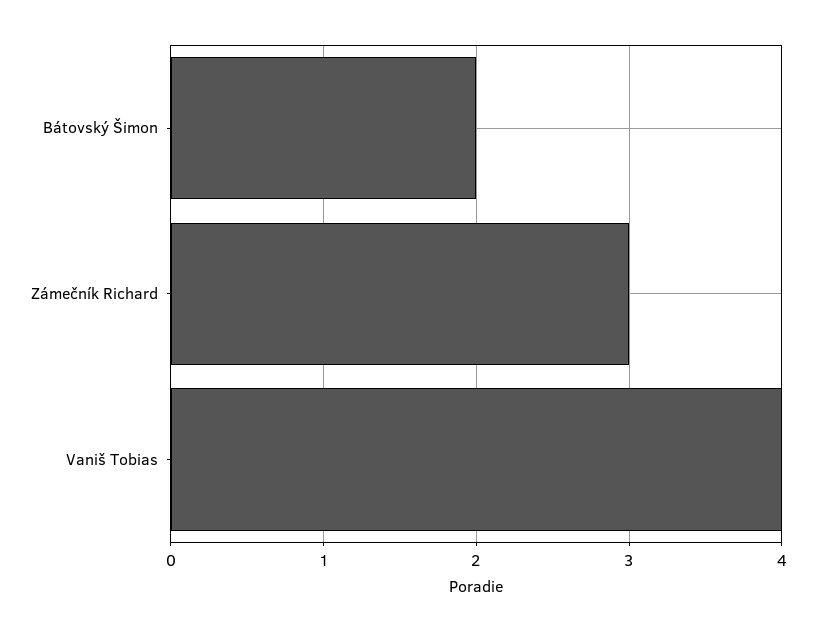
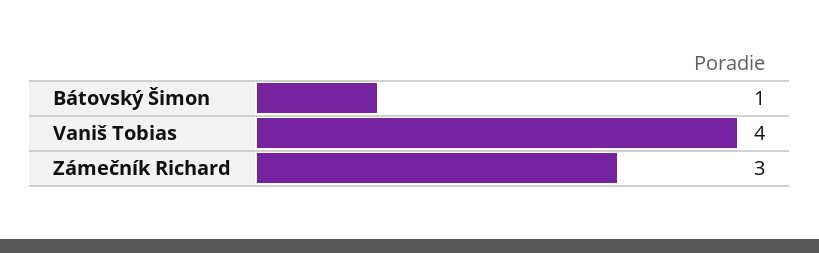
Bátovský Šimon: 2 -> 1

